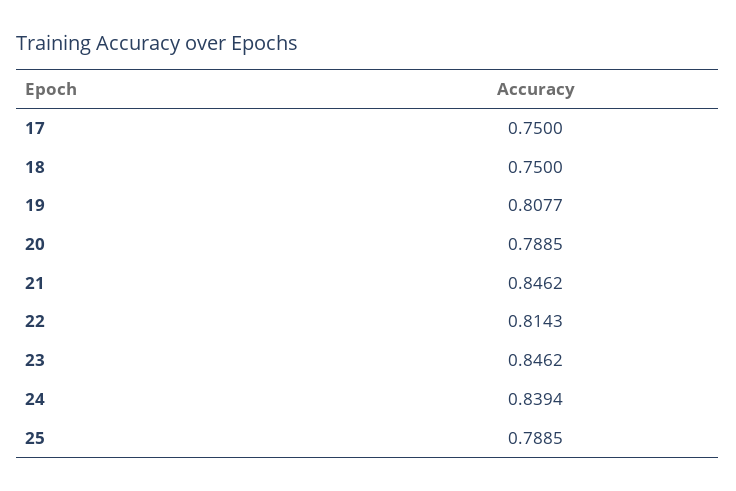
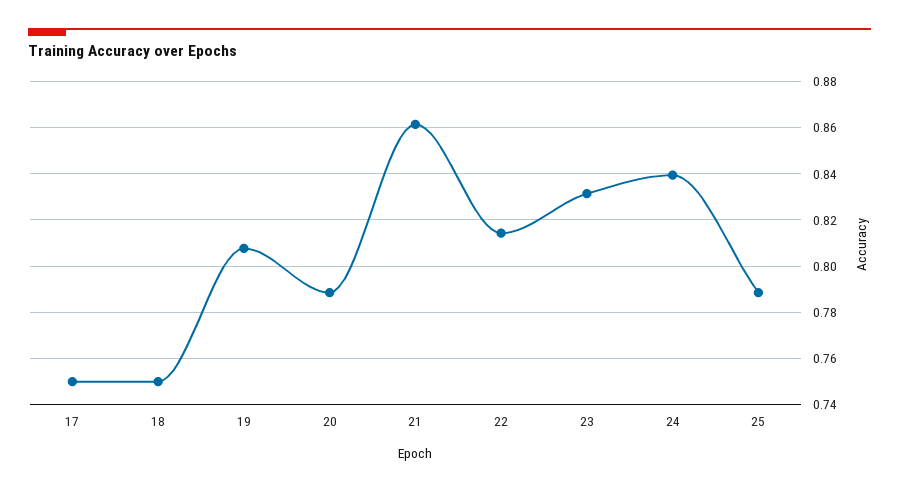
21: 0.8462 -> 0.86
23: 0.8462 -> 0.83

